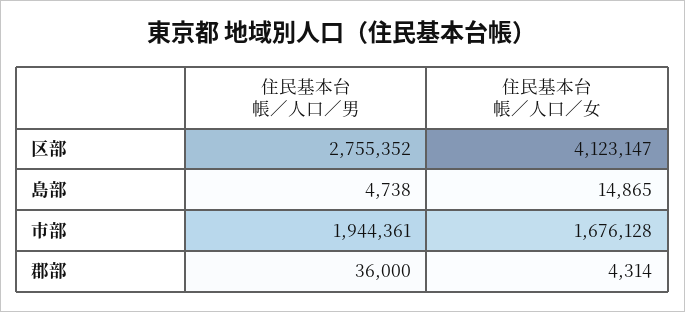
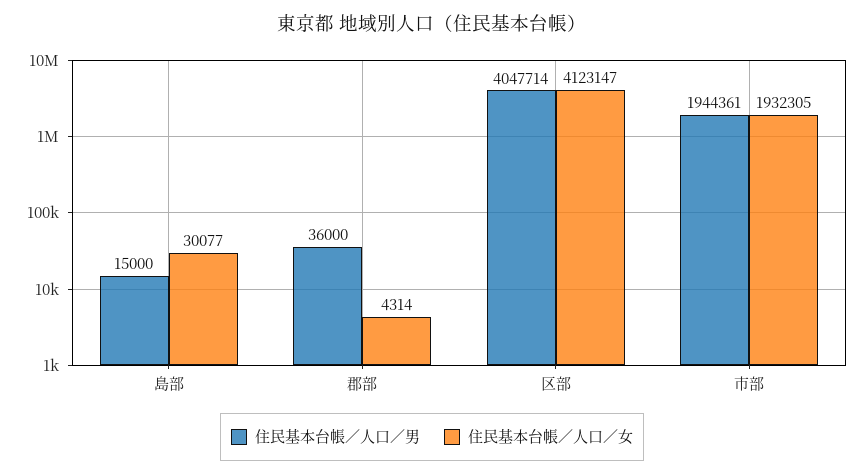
住民基本台帳／人口／男, 区部: 2755352 -> 4047714
住民基本台帳／人口／男, 島部: 4738 -> 15000
住民基本台帳／人口／女, 島部: 14865 -> 30077
住民基本台帳／人口／女, 市部: 1676128 -> 1932305

